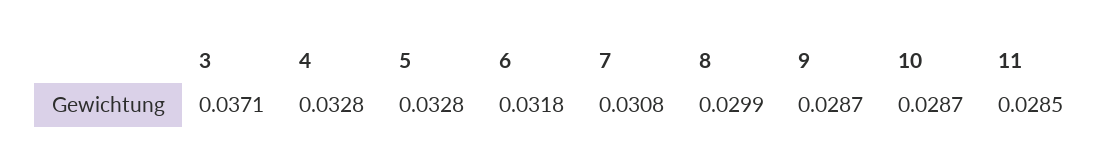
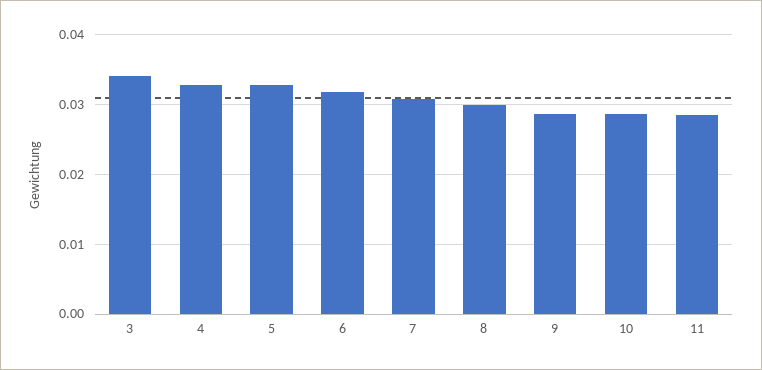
3: 0.0371 -> 0.034

